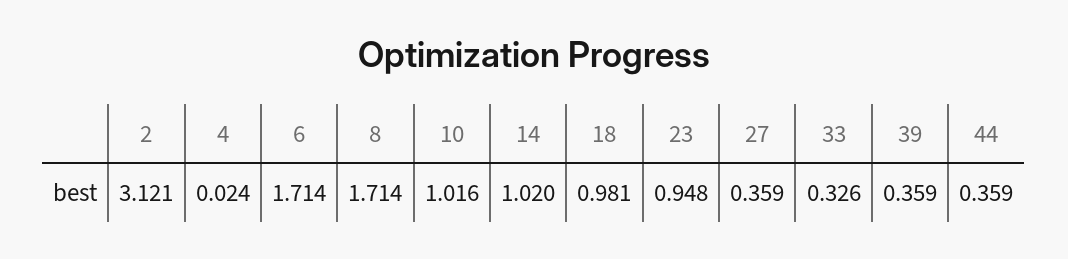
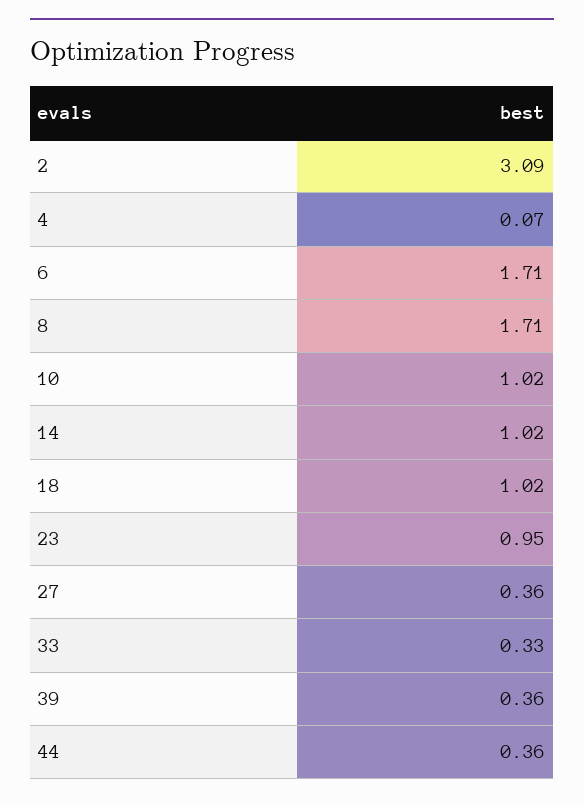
2: 3.121 -> 3.09
4: 0.024 -> 0.07
18: 0.981 -> 1.02

